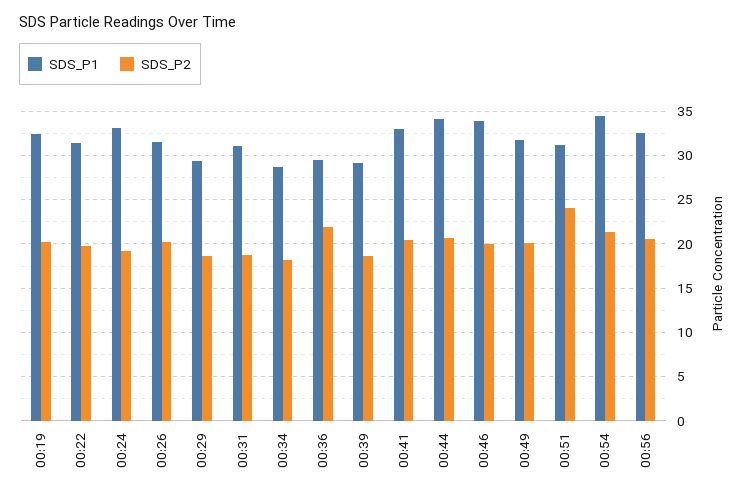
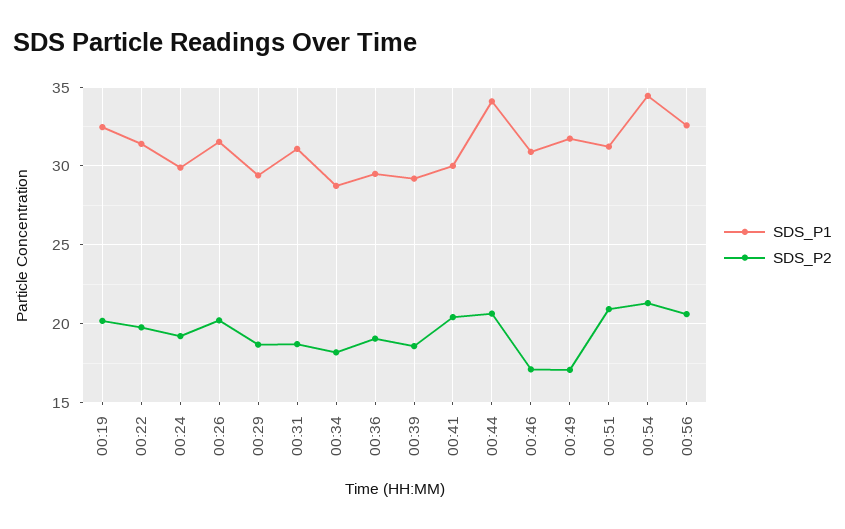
SDS_P1, 00:24: 33 -> 30
SDS_P2, 00:36: 22 -> 19
SDS_P1, 00:41: 33 -> 30
SDS_P1, 00:46: 34 -> 31
SDS_P2, 00:46: 20 -> 17
SDS_P2, 00:49: 20 -> 17
SDS_P2, 00:51: 24 -> 21

